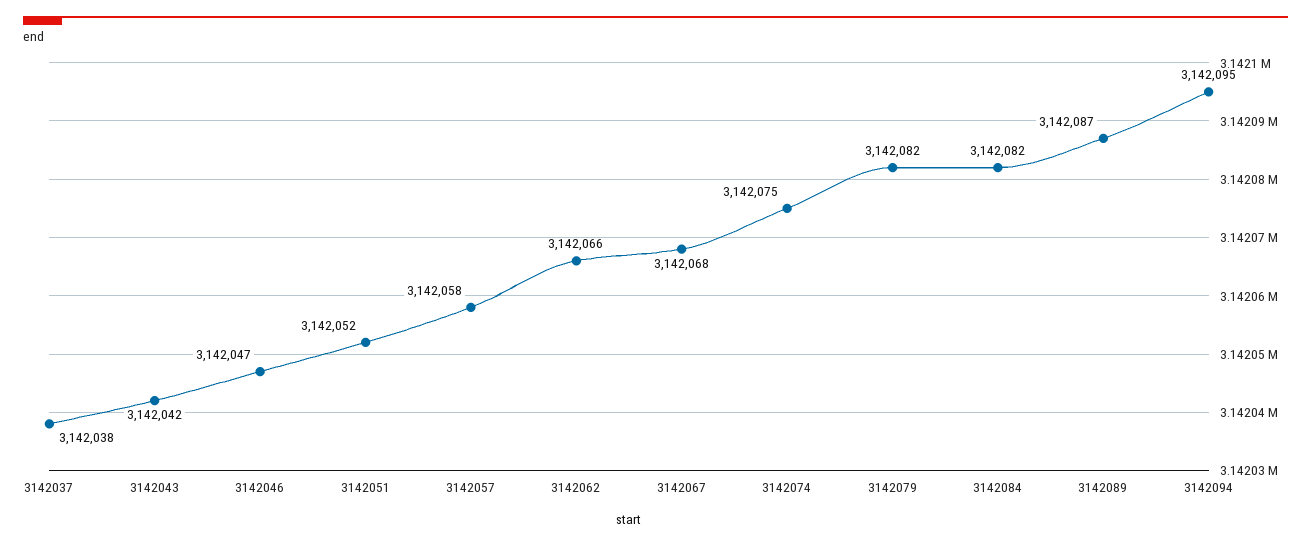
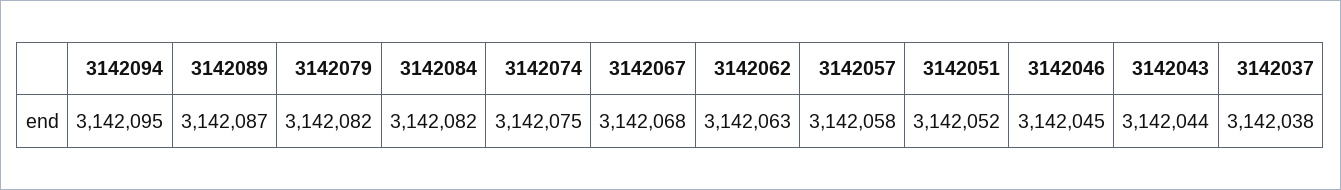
3142043: 3142042 -> 3142044
3142046: 3142047 -> 3142045
3142062: 3142066 -> 3142063

